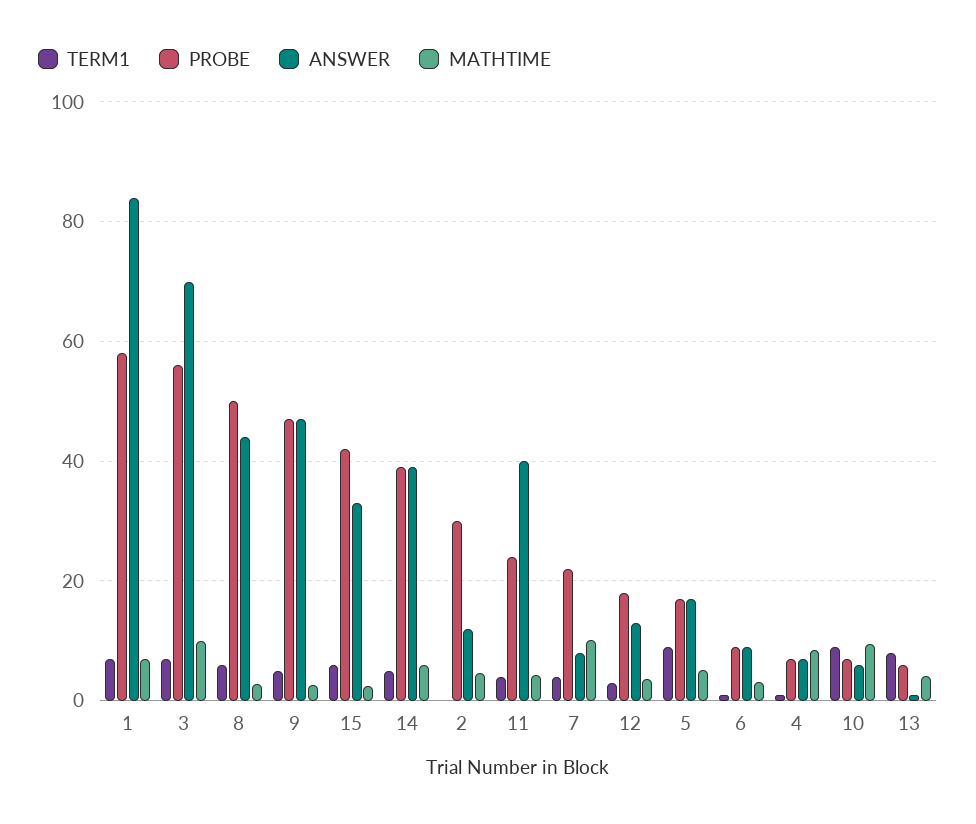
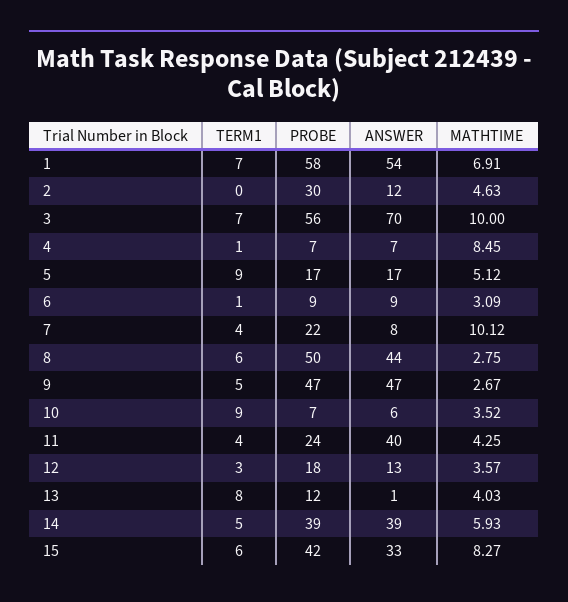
ANSWER, 1: 84 -> 54
MATHTIME, 15: 2 -> 8.27
MATHTIME, 10: 10 -> 3.52
PROBE, 13: 6 -> 12

